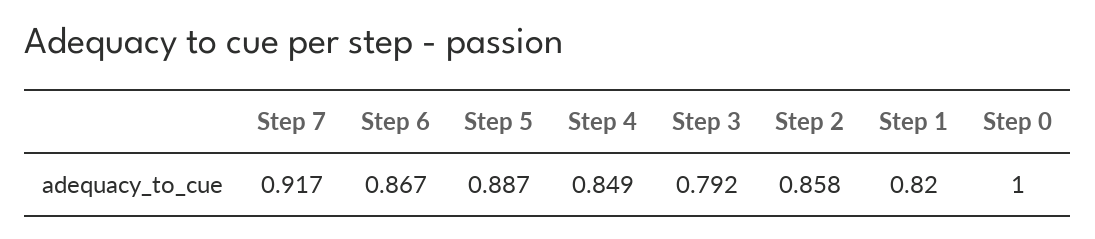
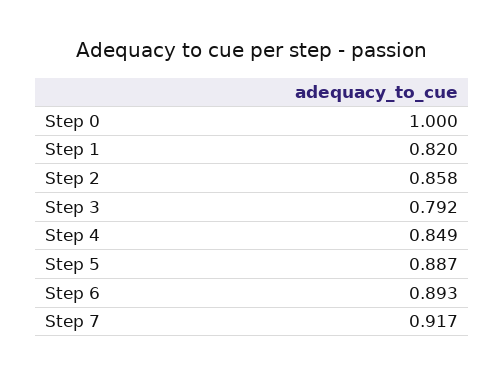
Step 6: 0.867 -> 0.893

